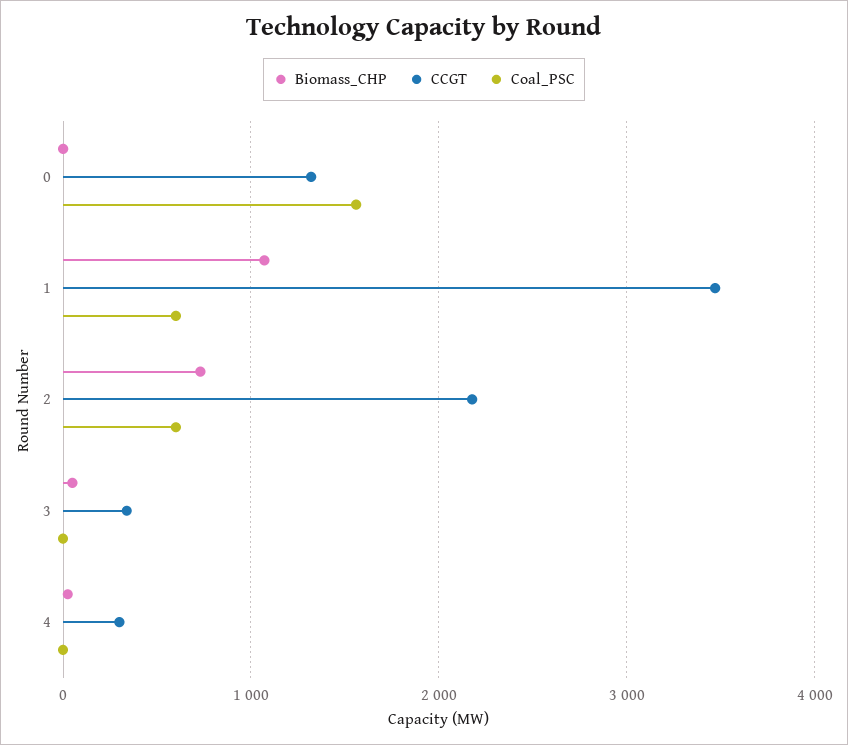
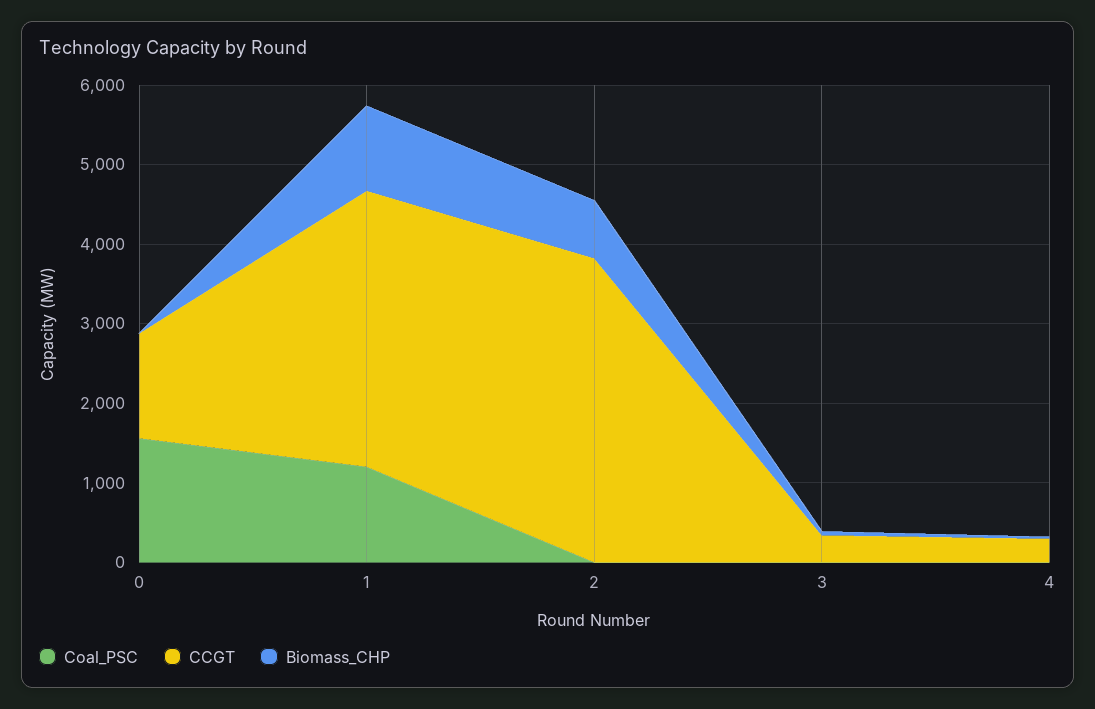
Coal_PSC, 1: 600 -> 1200
CCGT, 2: 2200 -> 3800
Coal_PSC, 2: 600 -> 0

